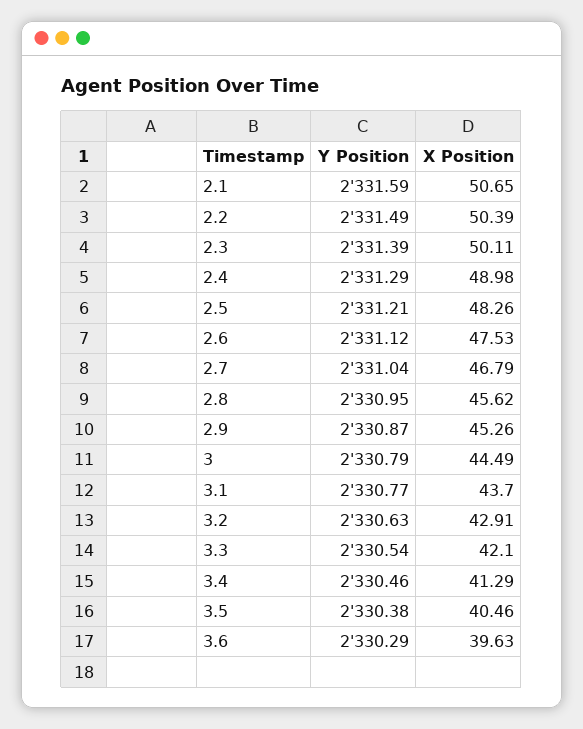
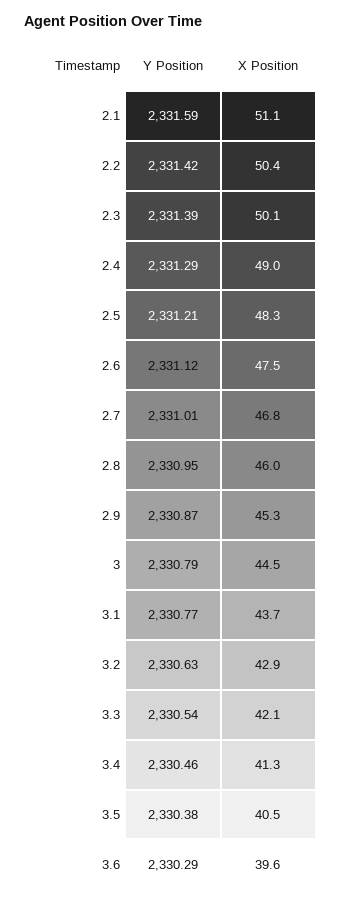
X Position, 2.1: 50.65 -> 51.1
Y Position, 2.2: 2331.49 -> 2331.42
Y Position, 2.7: 2331.04 -> 2331.01
X Position, 2.8: 45.62 -> 46

